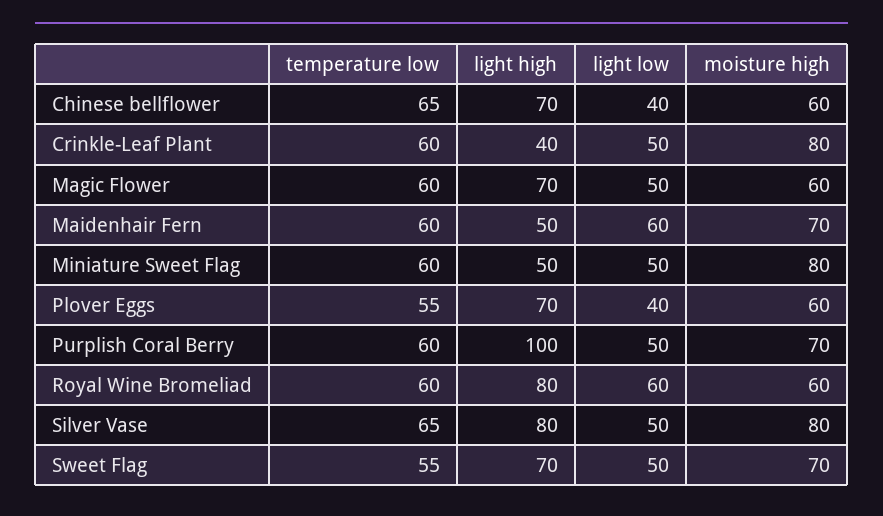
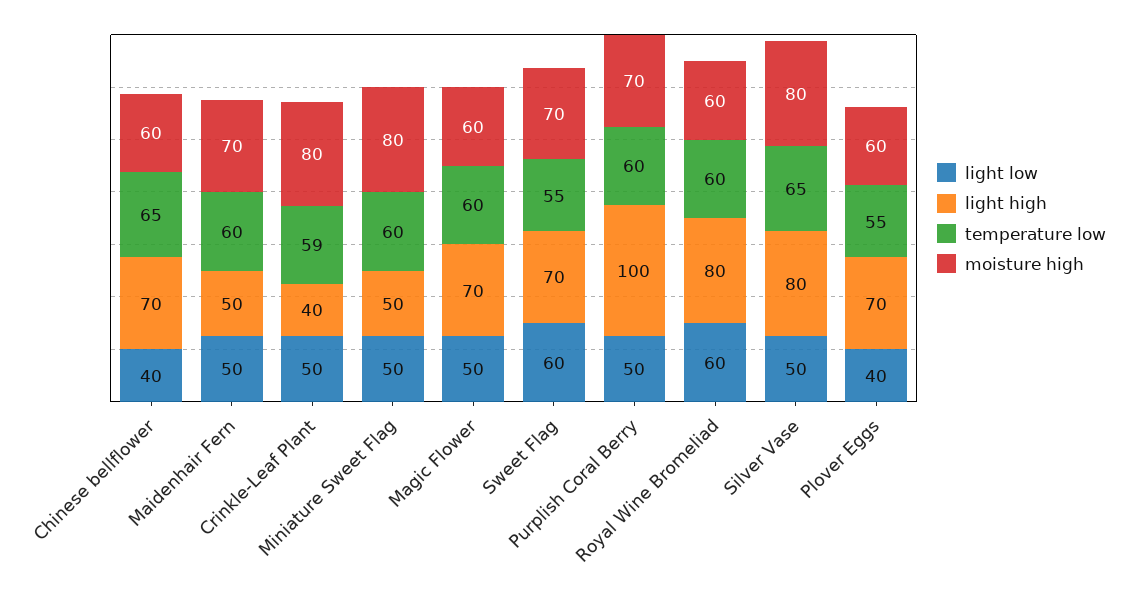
temperature low, Crinkle-Leaf Plant: 60 -> 59
light low, Maidenhair Fern: 60 -> 50
light low, Sweet Flag: 50 -> 60

